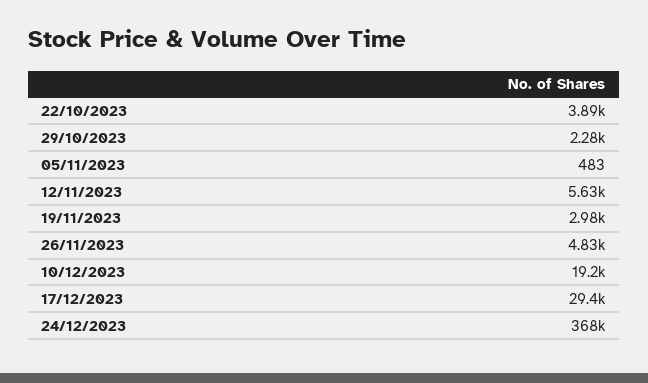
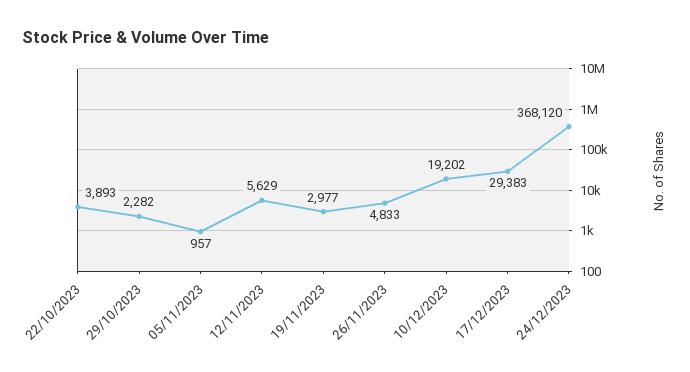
05/11/2023: 483 -> 957

